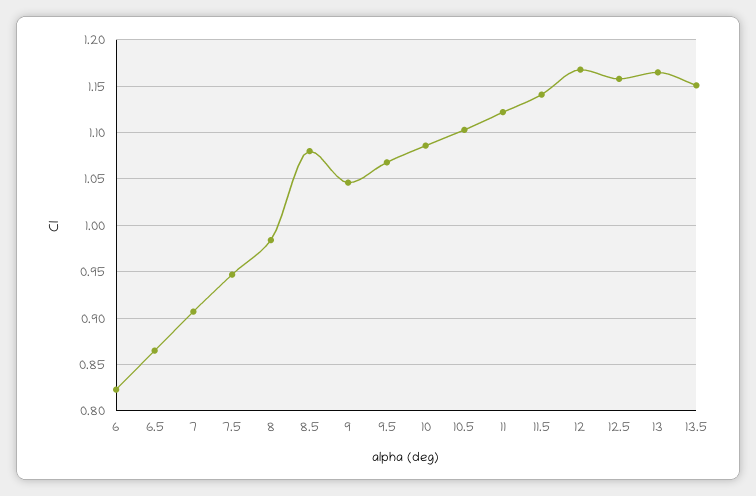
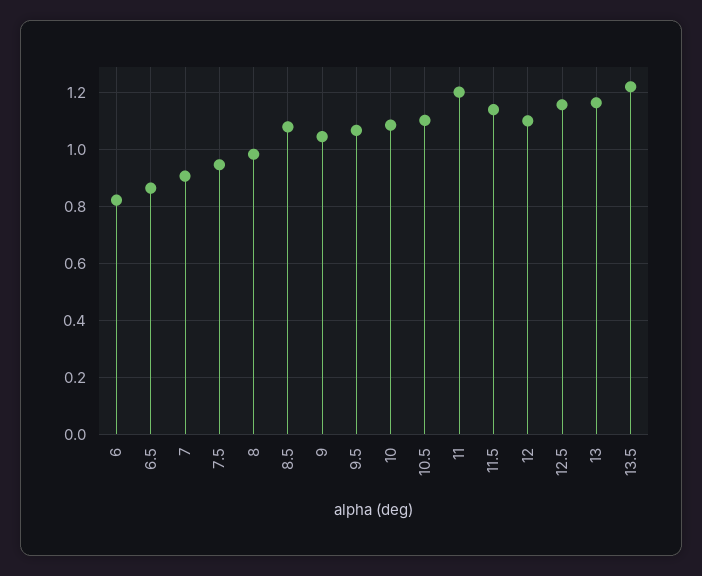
11: 1.12 -> 1.2
12: 1.17 -> 1.1
13.5: 1.15 -> 1.225

